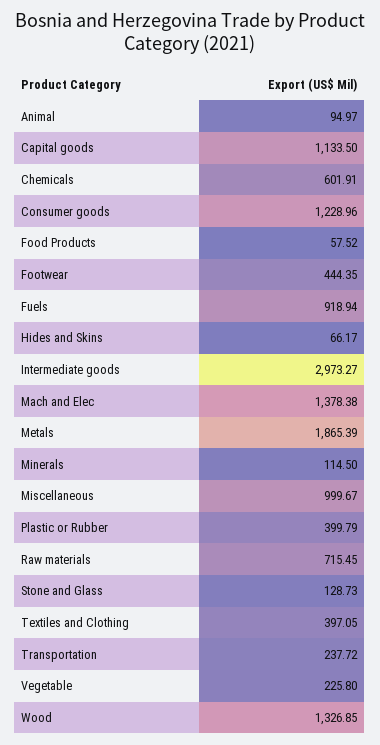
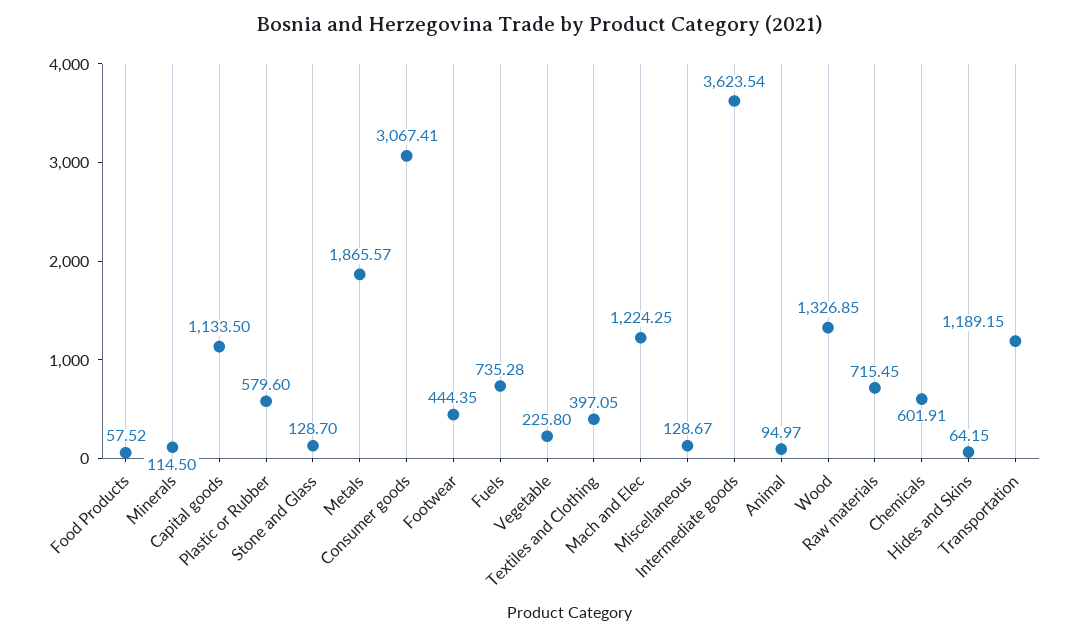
Consumer goods: 1228.96 -> 3067.41
Fuels: 918.94 -> 735.28
Hides and Skins: 66.17 -> 64.15
Intermediate goods: 2973.27 -> 3623.54
Mach and Elec: 1378.38 -> 1224.25
Metals: 1865.39 -> 1865.57
Miscellaneous: 999.67 -> 128.67
Plastic or Rubber: 399.79 -> 579.6
Stone and Glass: 128.73 -> 128.7
Transportation: 237.72 -> 1189.15

